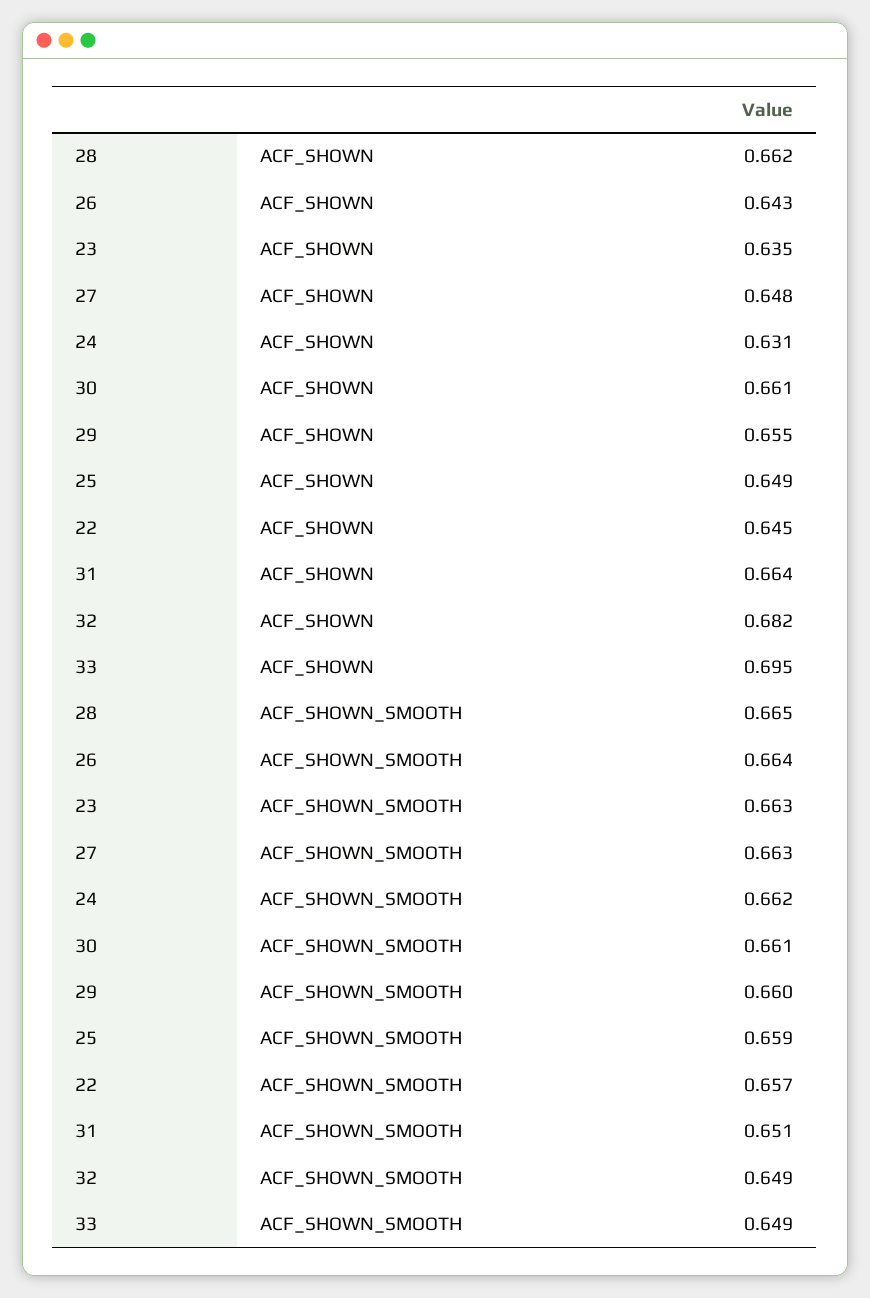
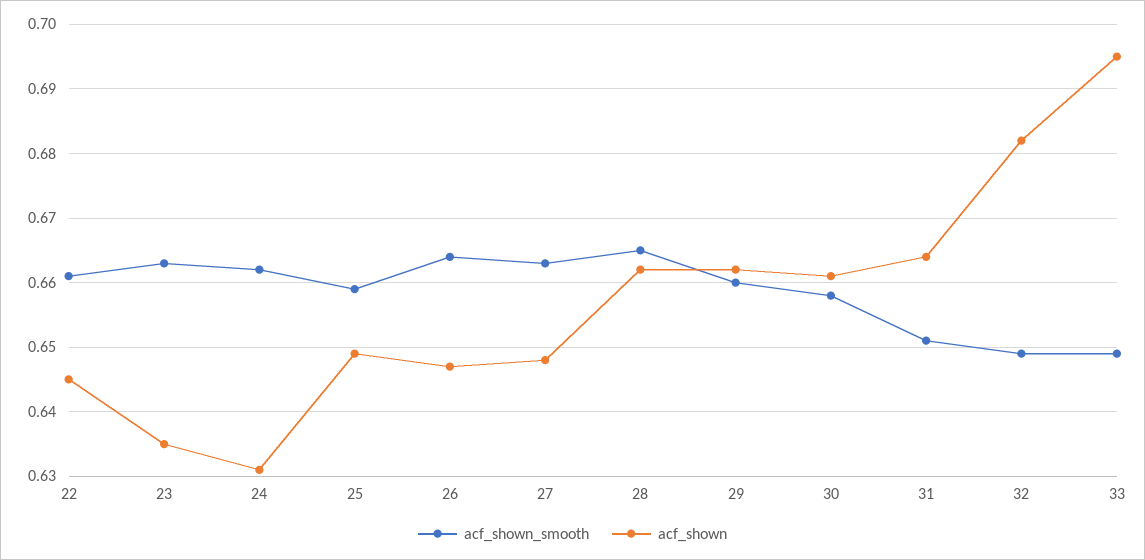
ACF_SHOWN, 26: 0.643 -> 0.647
ACF_SHOWN, 29: 0.655 -> 0.662
ACF_SHOWN_SMOOTH, 30: 0.661 -> 0.658
ACF_SHOWN_SMOOTH, 22: 0.657 -> 0.661

